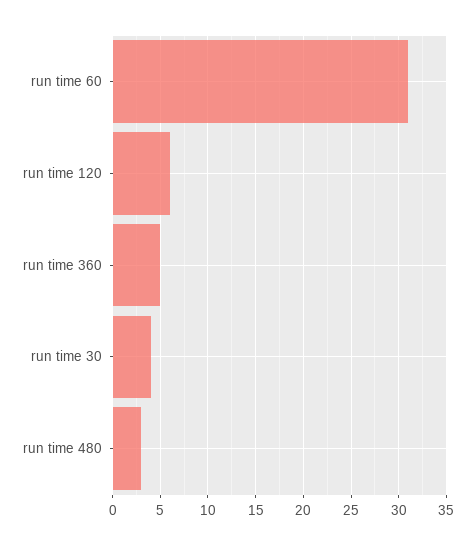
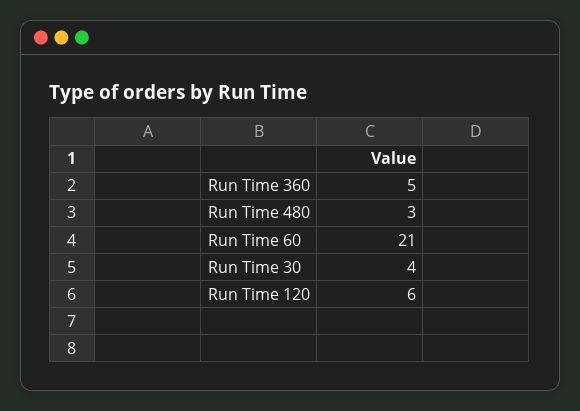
run time 60: 31 -> 21

